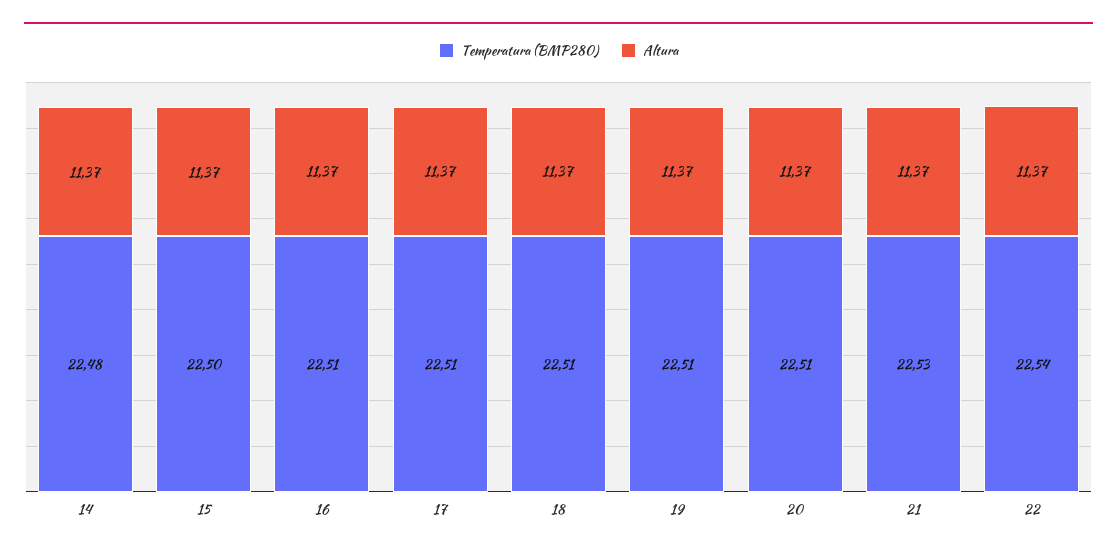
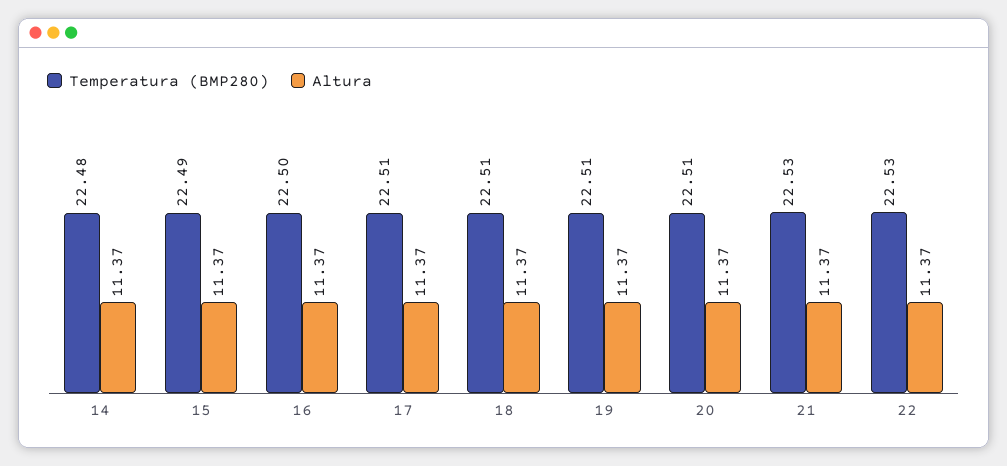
Temperatura (BMP280), 15: 22.5 -> 22.49
Temperatura (BMP280), 16: 22.51 -> 22.5
Temperatura (BMP280), 22: 22.54 -> 22.53

